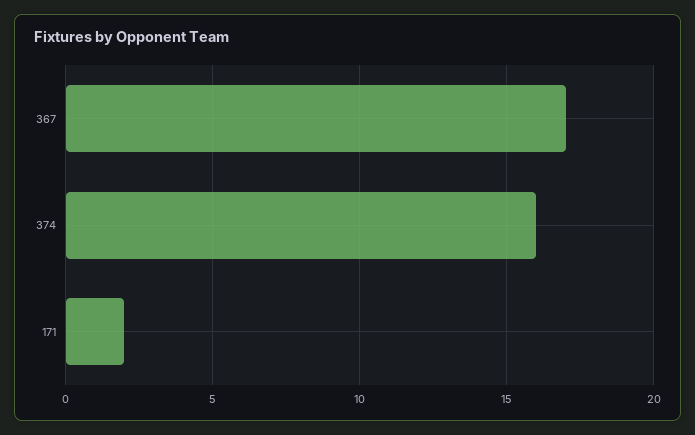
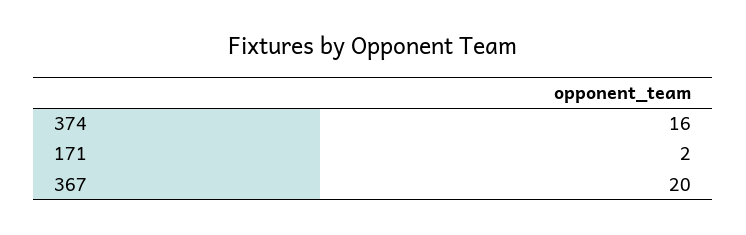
367: 17 -> 20

